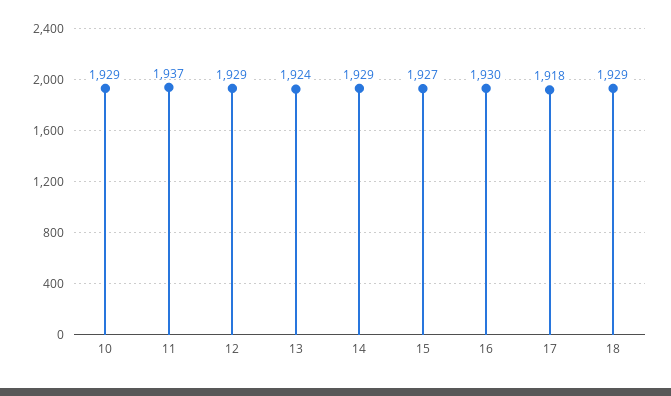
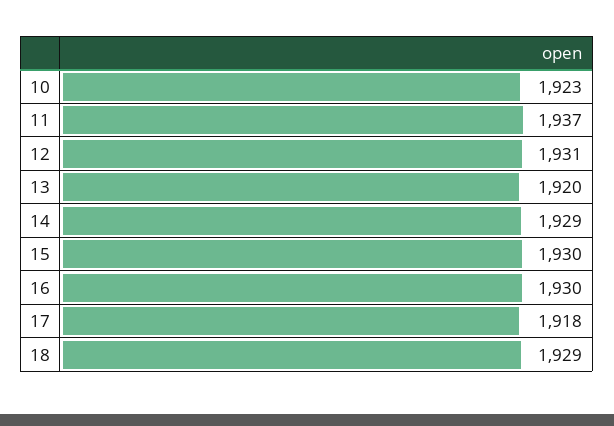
10: 1929 -> 1923
12: 1929 -> 1931
13: 1924 -> 1920
15: 1927 -> 1930

